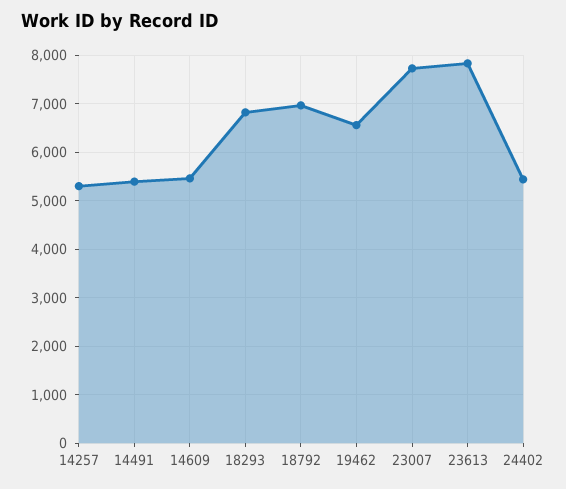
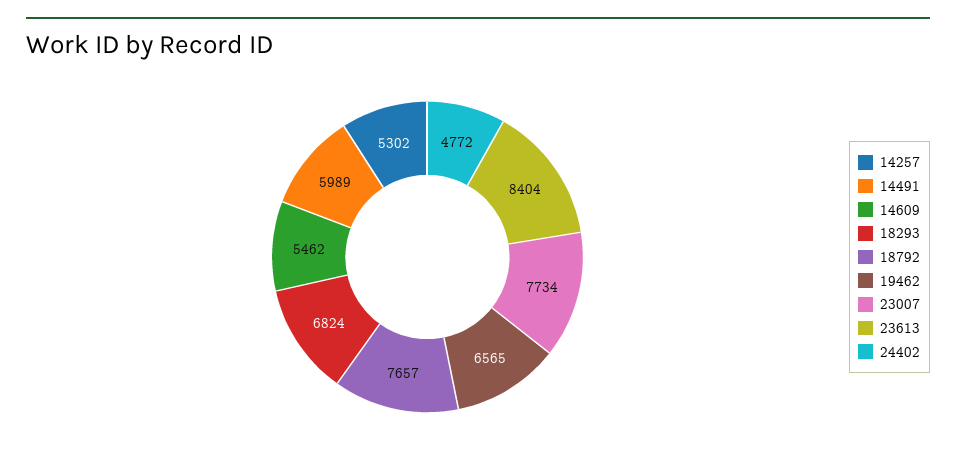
14491: 5400 -> 5989
18792: 7000 -> 7657
23613: 7800 -> 8404
24402: 5400 -> 4772

